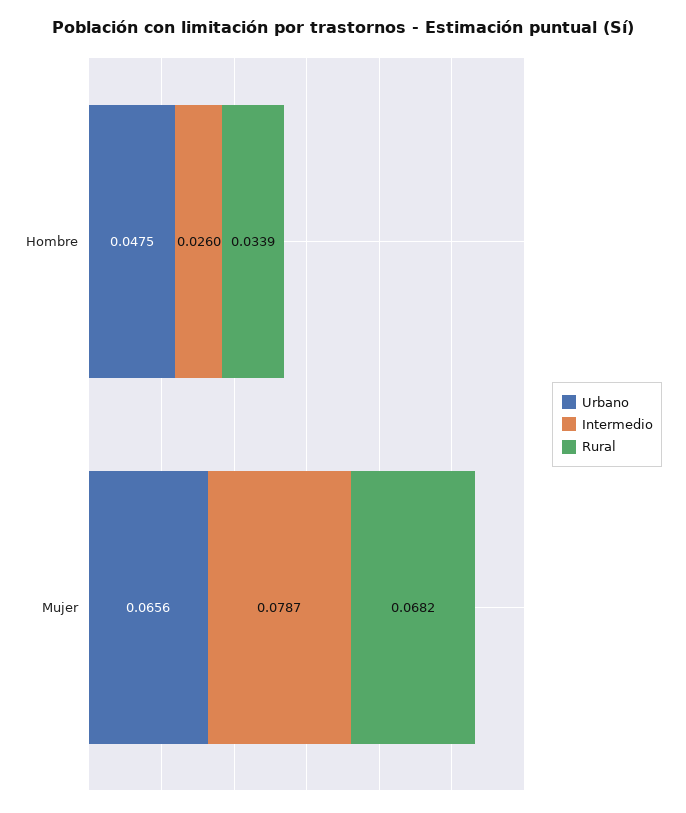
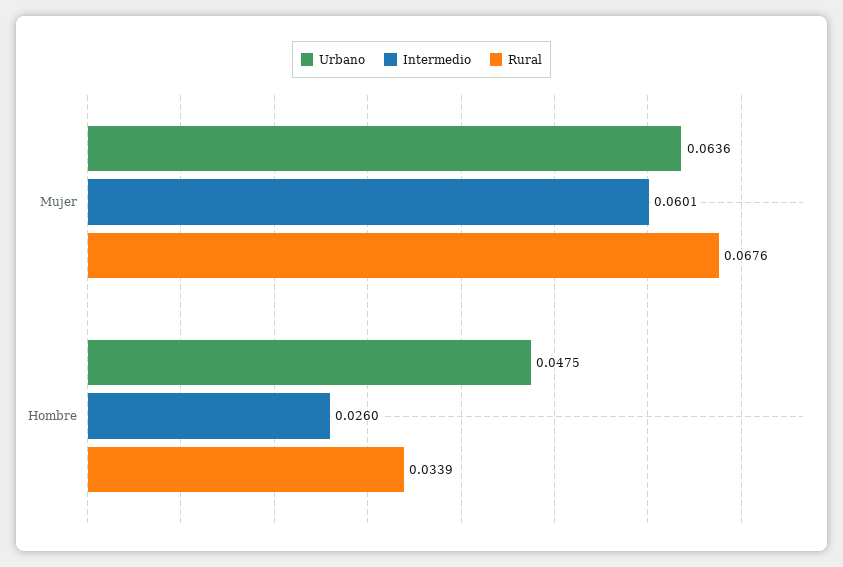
Urbano, Mujer: 0.0656 -> 0.0636
Intermedio, Mujer: 0.0787 -> 0.0601
Rural, Mujer: 0.0682 -> 0.0676

